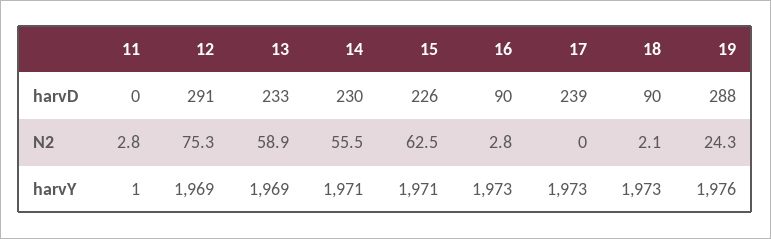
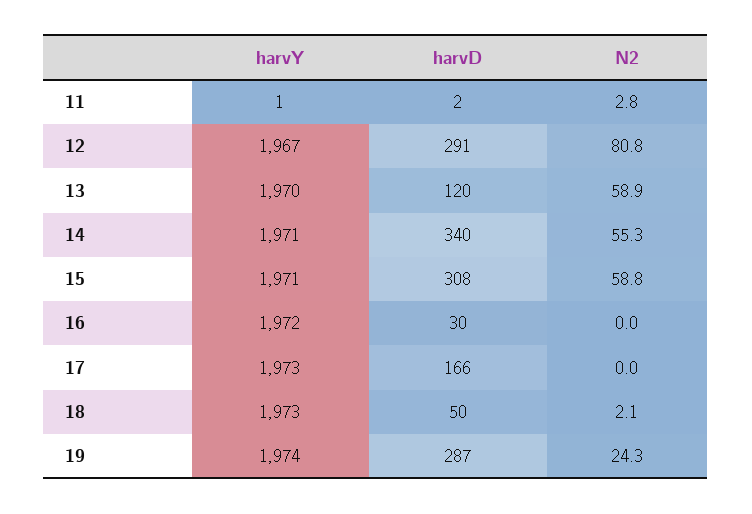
11, harvD: 0 -> 2
13, harvD: 233 -> 120
14, harvD: 230 -> 340
15, harvD: 226 -> 308
16, harvD: 90 -> 30
17, harvD: 239 -> 166
18, harvD: 90 -> 50
19, harvD: 288 -> 287
12, N2: 75.3 -> 80.8
14, N2: 55.5 -> 55.3
15, N2: 62.5 -> 58.8
16, N2: 2.8 -> 0
12, harvY: 1969 -> 1967
13, harvY: 1969 -> 1970
16, harvY: 1973 -> 1972
19, harvY: 1976 -> 1974

